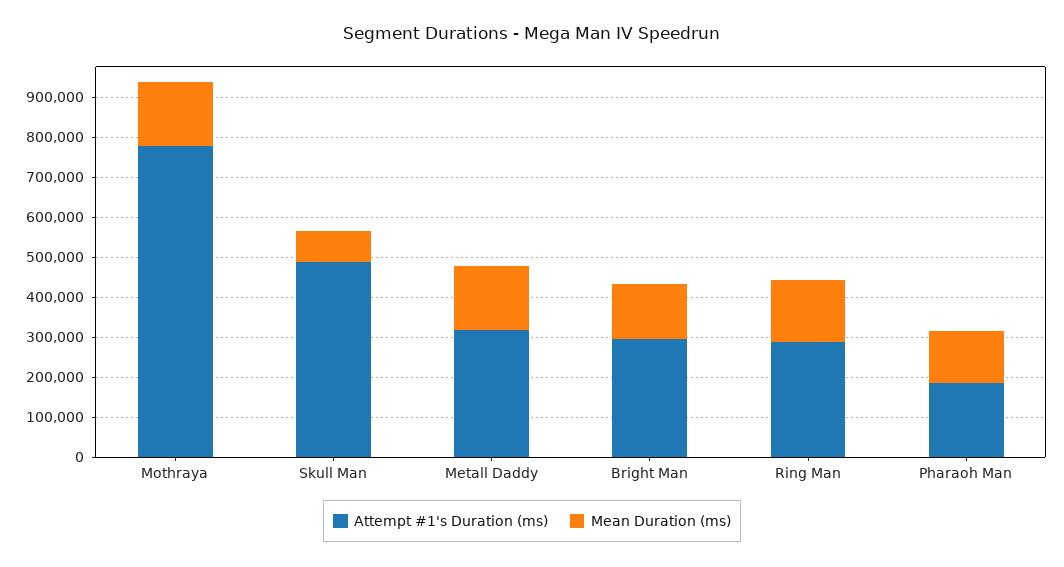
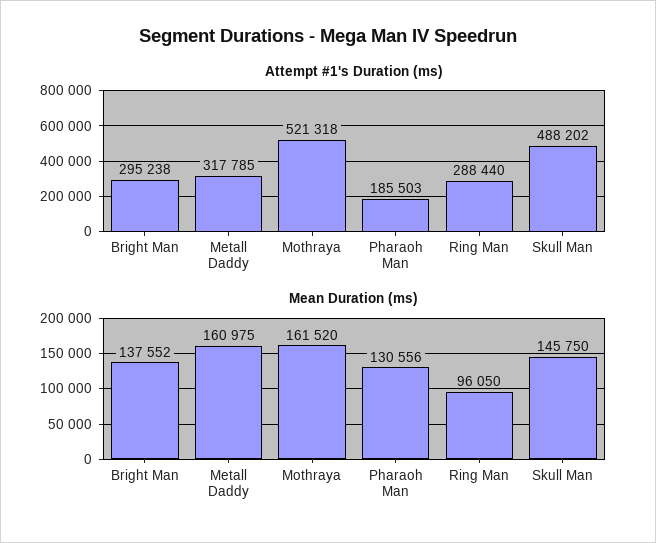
Attempt #1's Duration (ms), Mothraya: 775000 -> 521318
Mean Duration (ms), Skull Man: 75000 -> 145750
Mean Duration (ms), Ring Man: 150000 -> 96050

